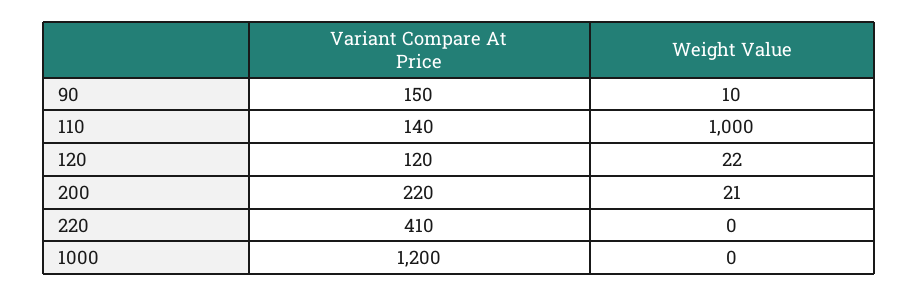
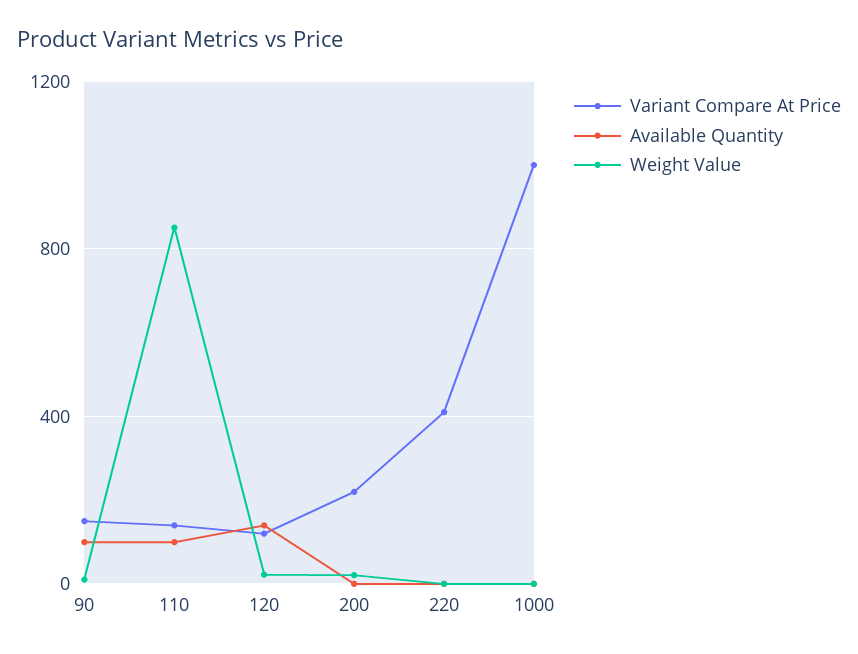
Weight Value, 110: 1000 -> 850
Variant Compare At Price, 1000: 1200 -> 1000
Available Quantity, 90: none -> 100
Available Quantity, 110: none -> 100
Available Quantity, 120: none -> 150
Available Quantity, 200: none -> 0
Available Quantity, 220: none -> 0
Available Quantity, 1000: none -> 0

